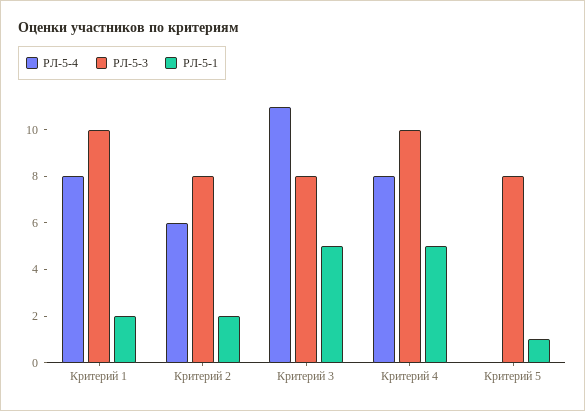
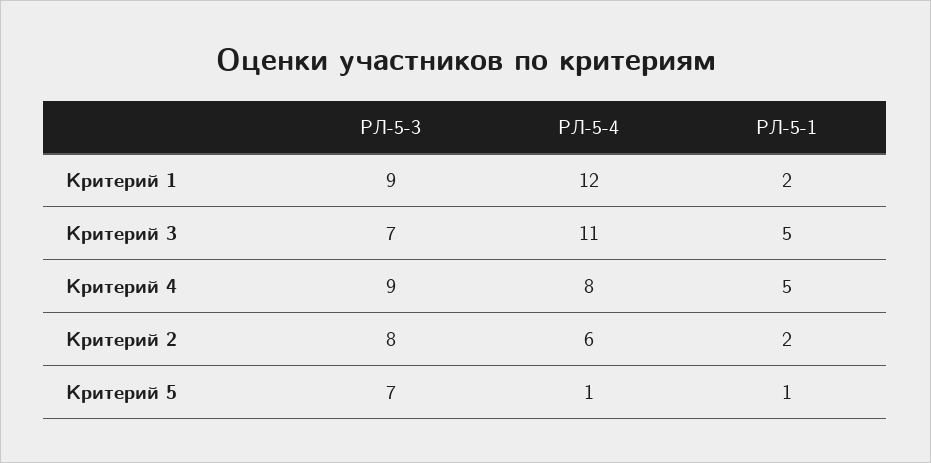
РЛ-5-4, Критерий 1: 8 -> 12
РЛ-5-3, Критерий 1: 10 -> 9
РЛ-5-3, Критерий 3: 8 -> 7
РЛ-5-3, Критерий 4: 10 -> 9
РЛ-5-4, Критерий 5: 0 -> 1
РЛ-5-3, Критерий 5: 8 -> 7

